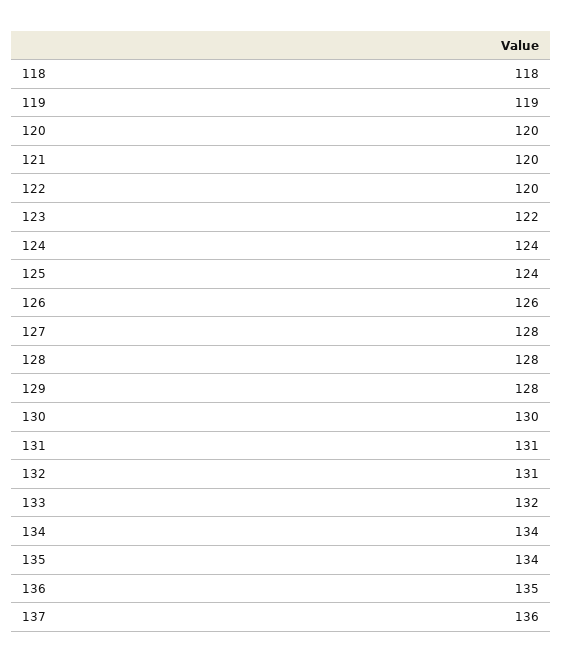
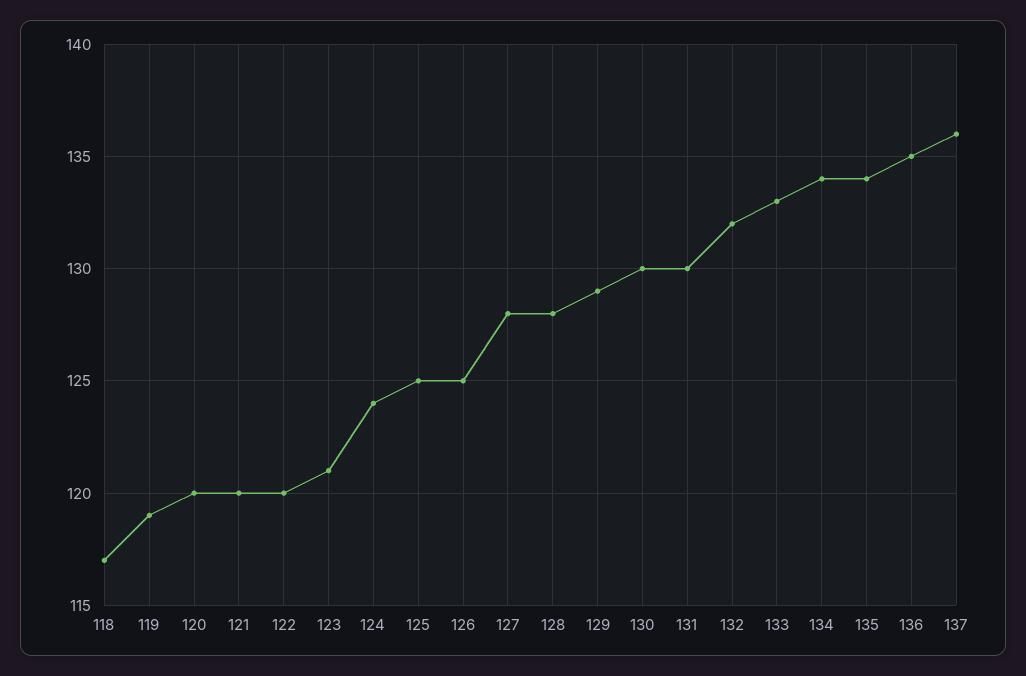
118: 118 -> 117
123: 122 -> 121
125: 124 -> 125
126: 126 -> 125
129: 128 -> 129
131: 131 -> 130
132: 131 -> 132
133: 132 -> 133

